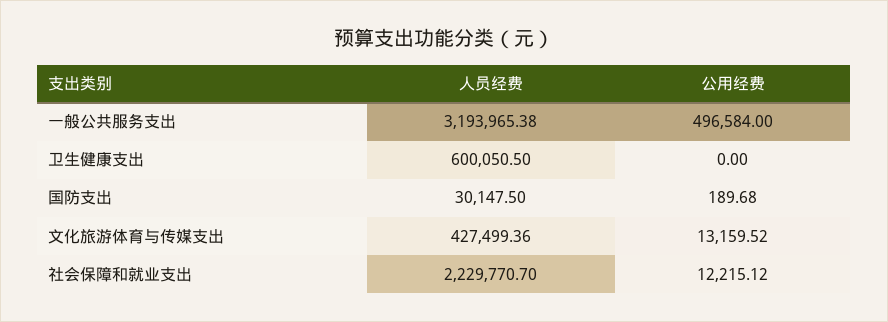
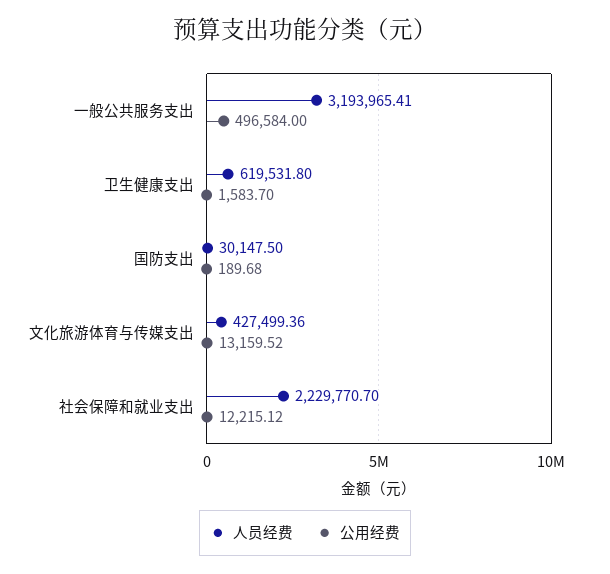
人员经费, 一般公共服务支出: 3193965.38 -> 3193965.41
人员经费, 卫生健康支出: 600050.5 -> 619531.8
公用经费, 卫生健康支出: 0 -> 1583.7

